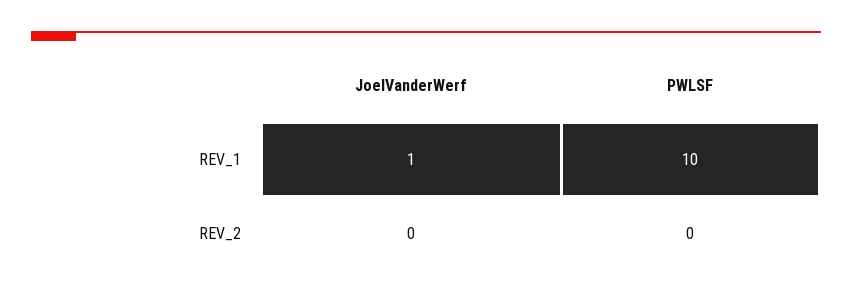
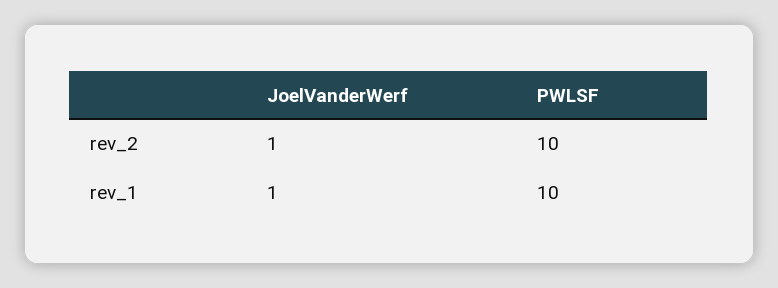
JoelVanderWerf, REV_2: 0 -> 1
PWLSF, REV_2: 0 -> 10

